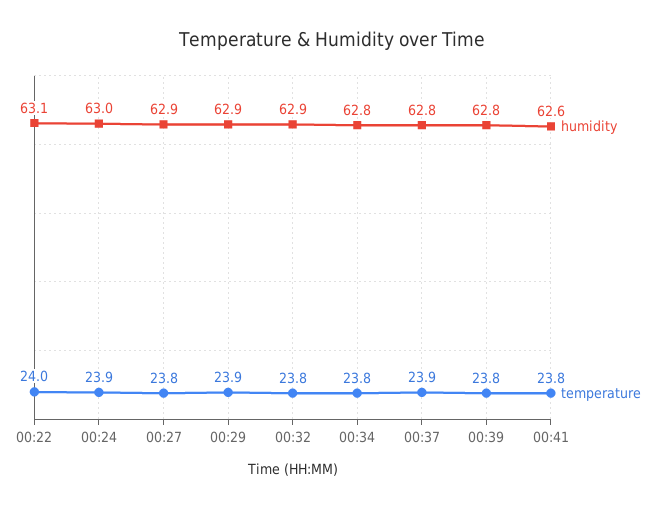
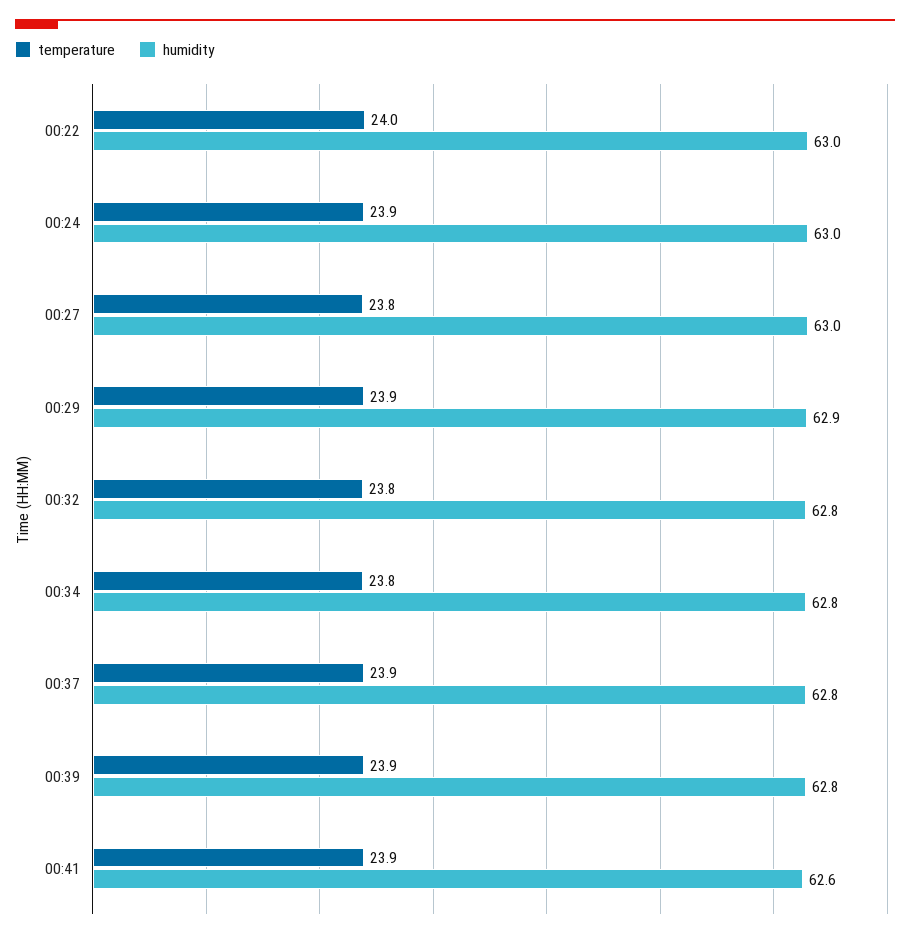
humidity, 00:22: 63.1 -> 63
humidity, 00:27: 62.9 -> 63
humidity, 00:32: 62.9 -> 62.8
temperature, 00:39: 23.8 -> 23.9
temperature, 00:41: 23.8 -> 23.9

